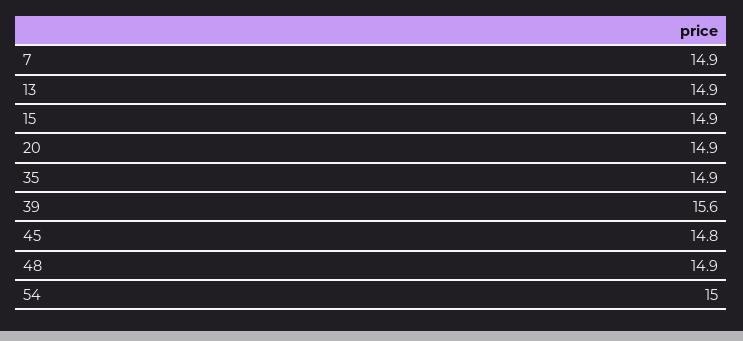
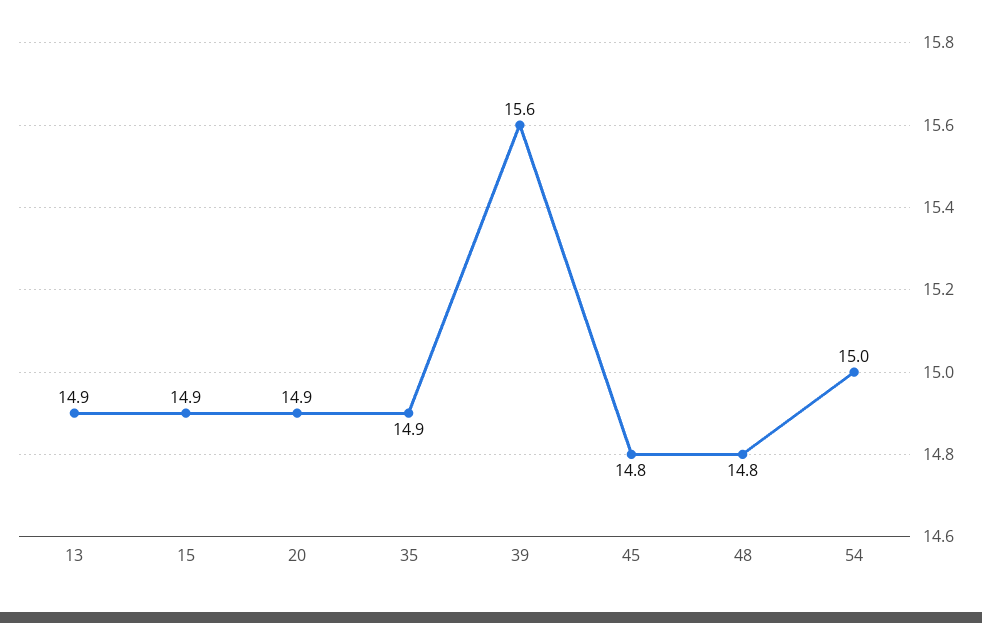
7: 14.9 -> none
48: 14.9 -> 14.8

